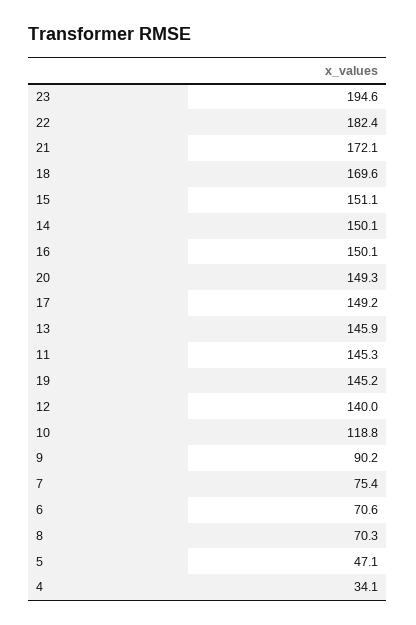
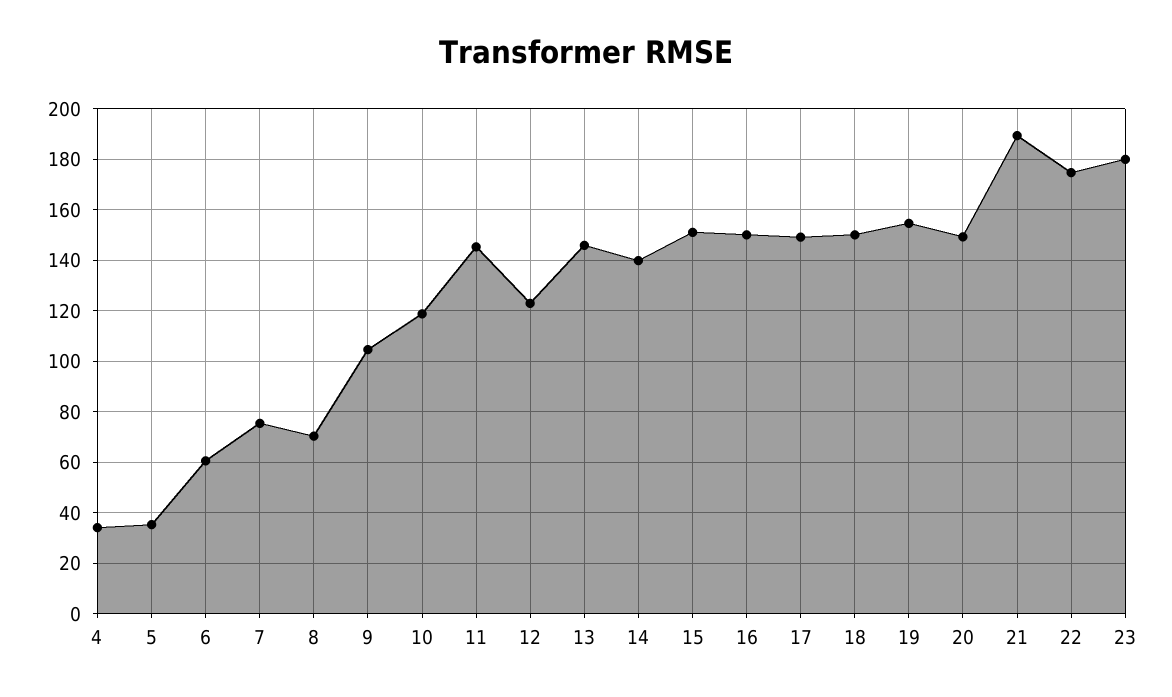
23: 194.6 -> 180
22: 182.4 -> 175
21: 172.1 -> 190
18: 169.6 -> 150
14: 150.1 -> 140
19: 145.2 -> 155
12: 140 -> 122.5
9: 90.2 -> 105
6: 70.6 -> 60
5: 47.1 -> 35

